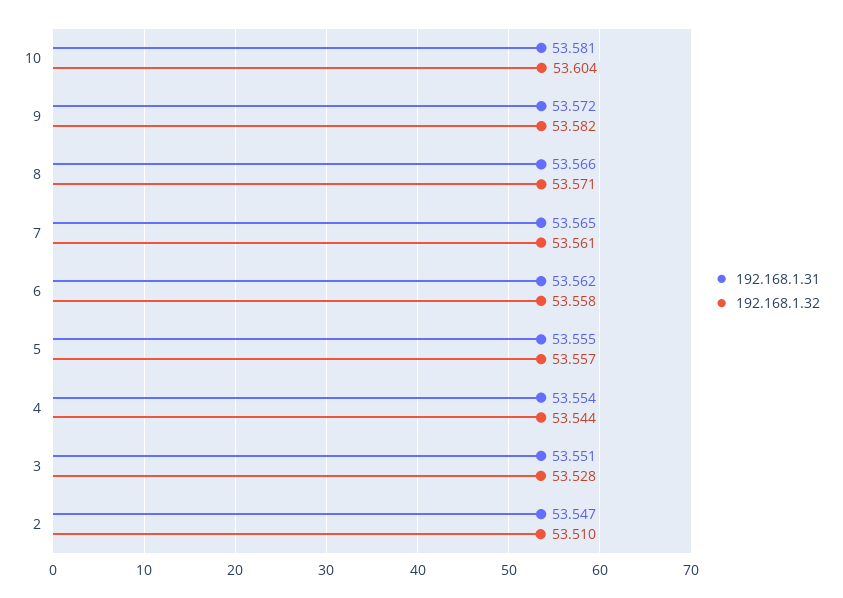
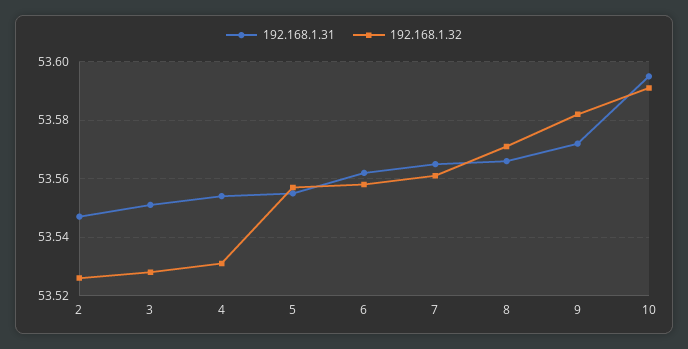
192.168.1.31, 10: 53.581 -> 53.595
192.168.1.32, 10: 53.604 -> 53.59
192.168.1.32, 4: 53.544 -> 53.53
192.168.1.32, 2: 53.51 -> 53.525

